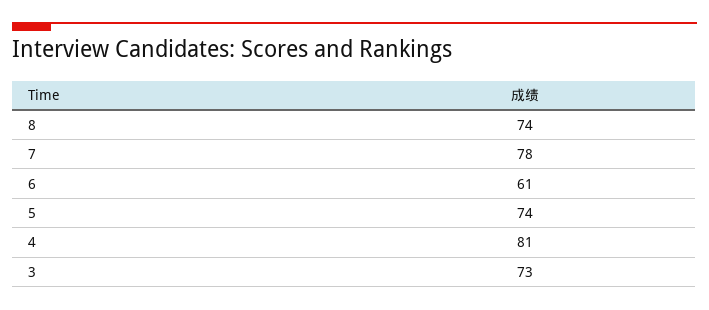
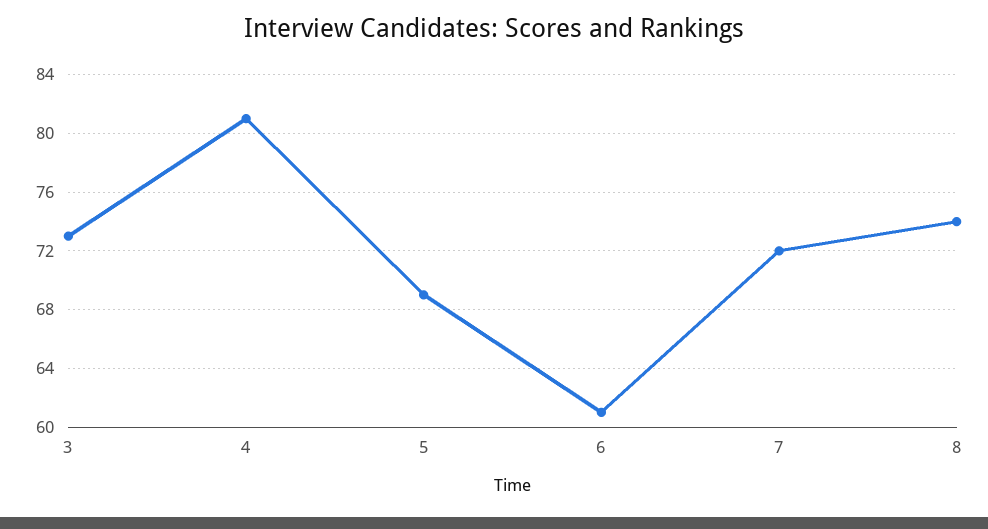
7: 78 -> 72
5: 74 -> 69

